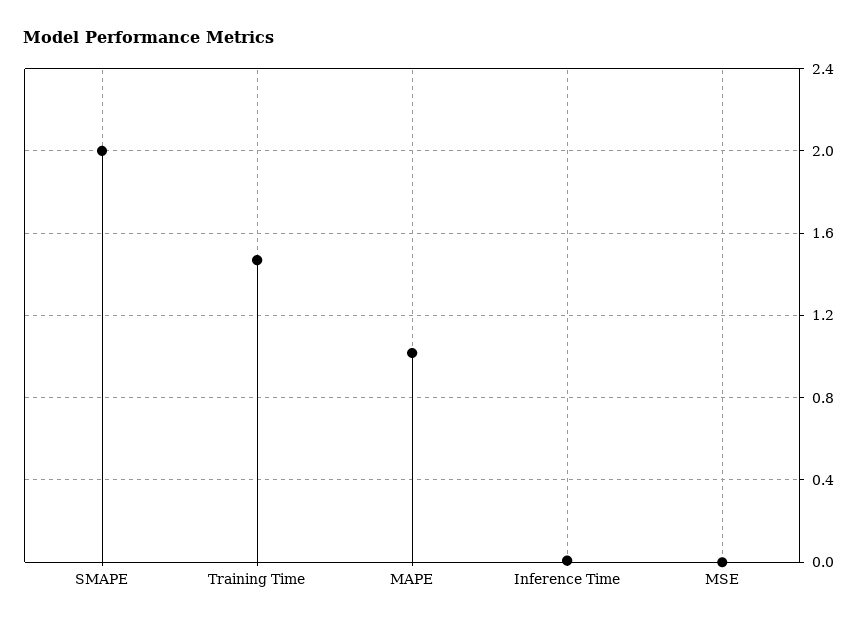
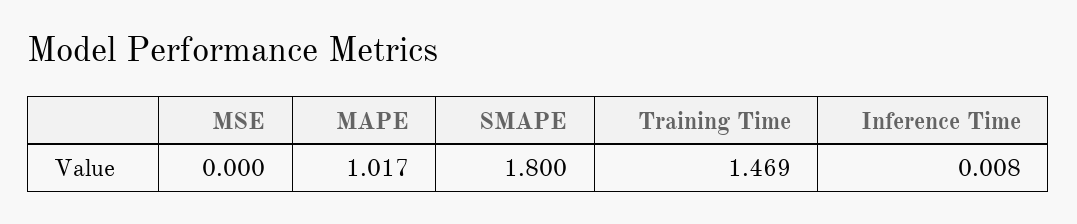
SMAPE: 2 -> 1.8

